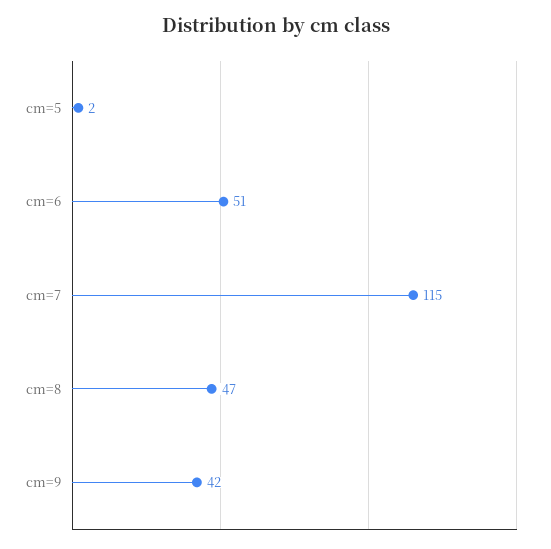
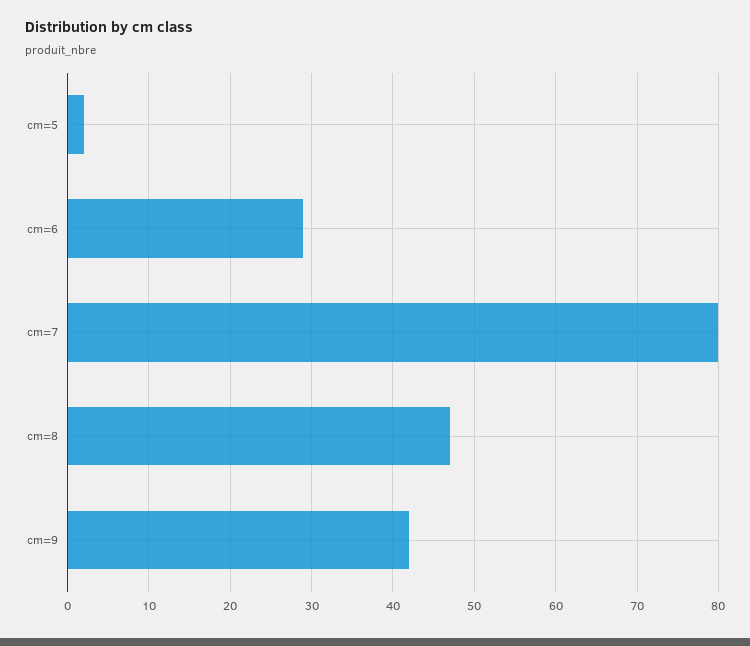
cm=6: 51 -> 29
cm=7: 115 -> 80

